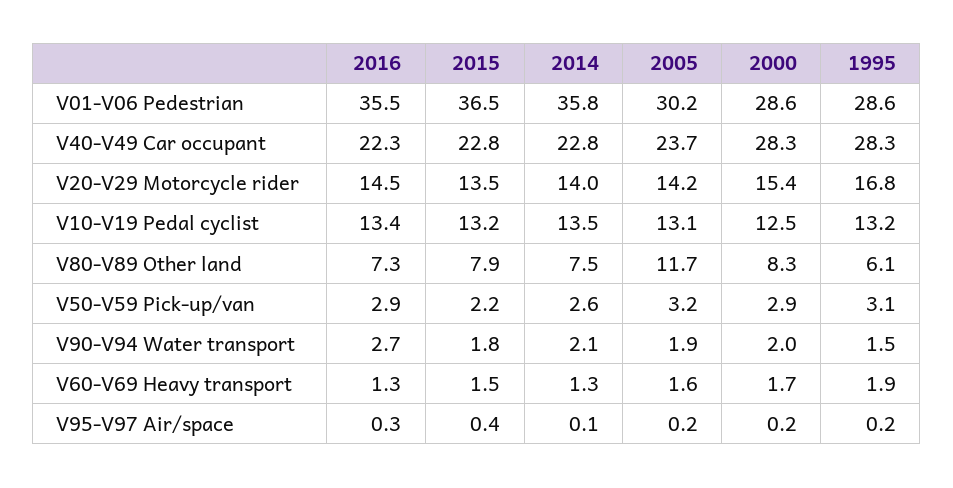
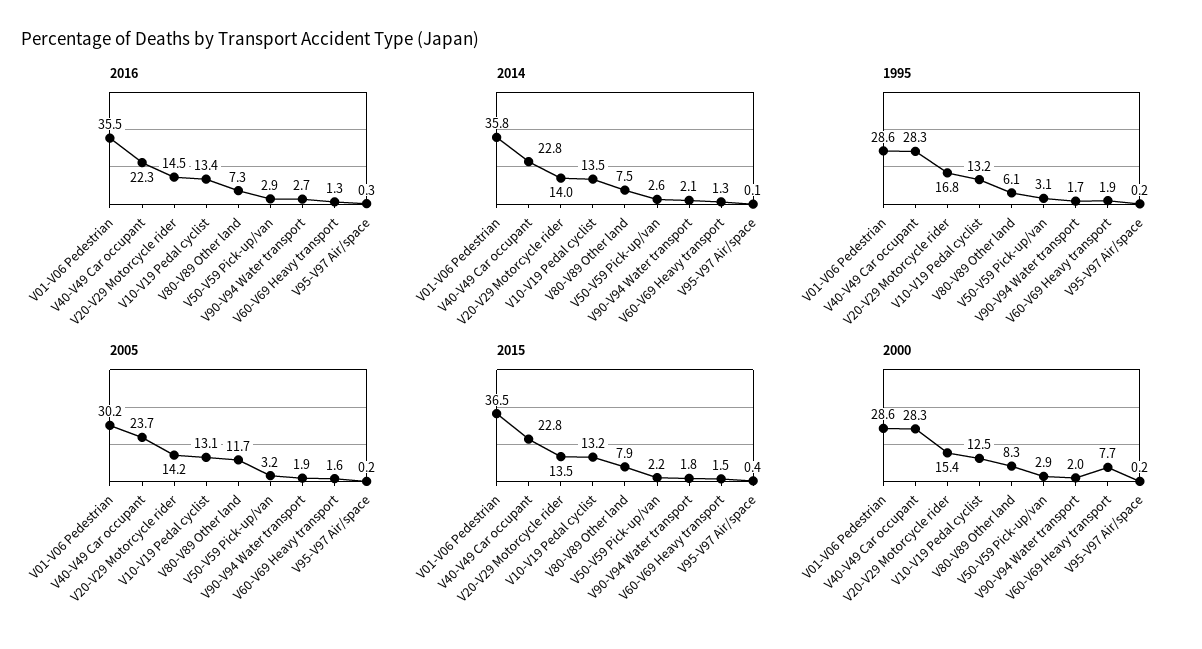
1995, V90-V94 Water transport: 1.5 -> 1.7
2000, V60-V69 Heavy transport: 1.7 -> 7.7

